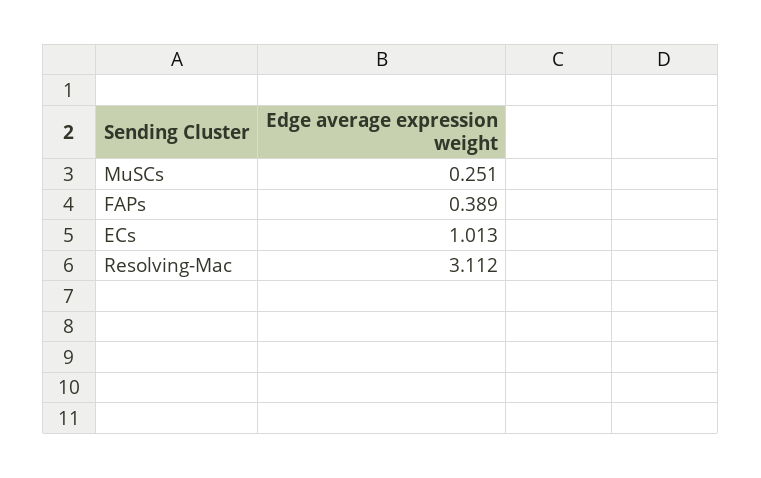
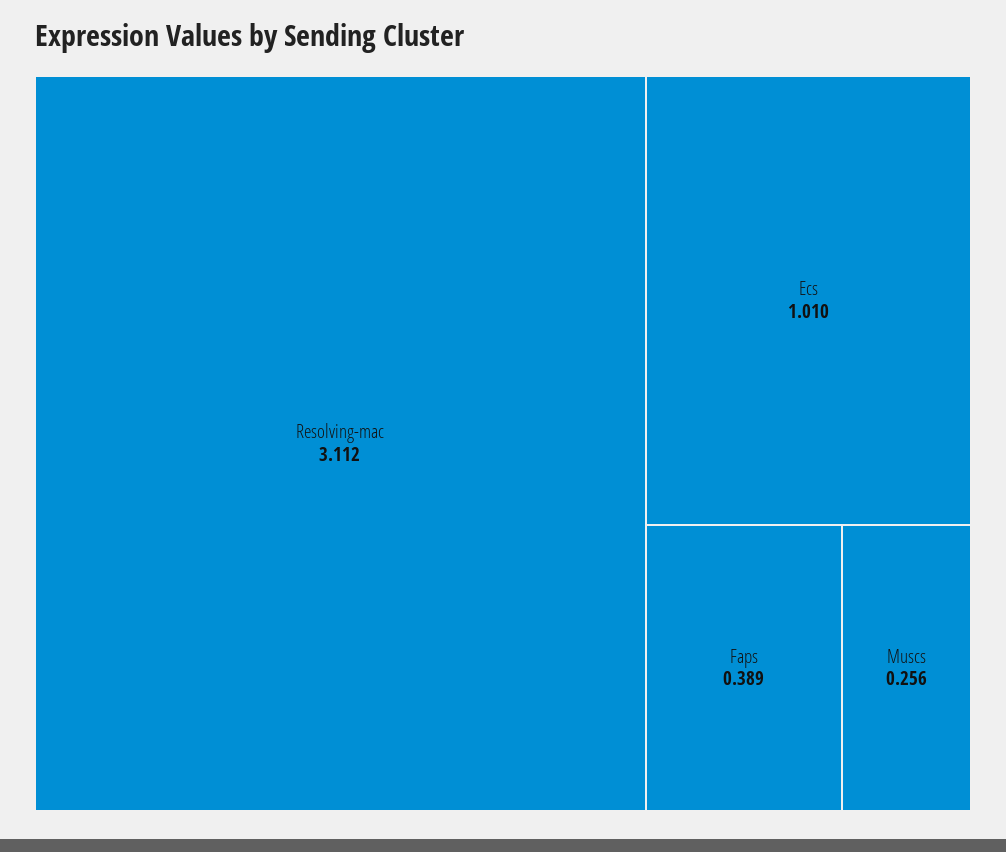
MuSCs: 0.251 -> 0.256
ECs: 1.013 -> 1.01

